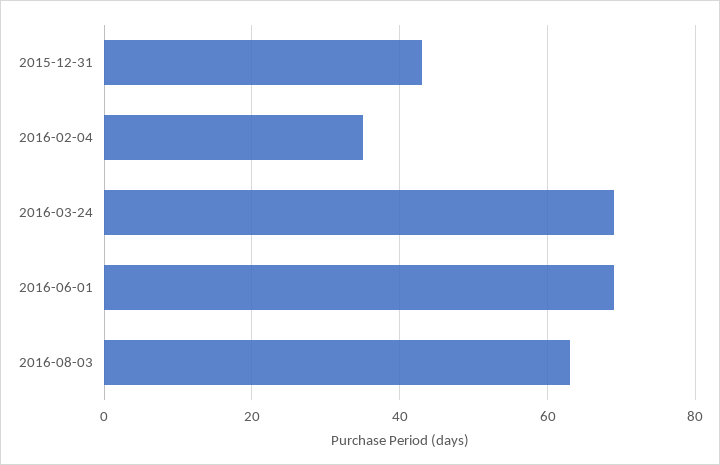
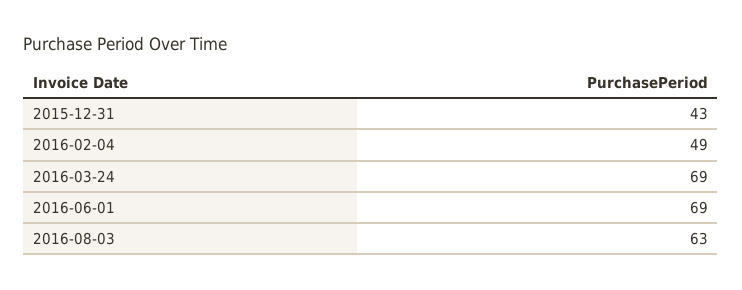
2016-02-04: 35 -> 49

